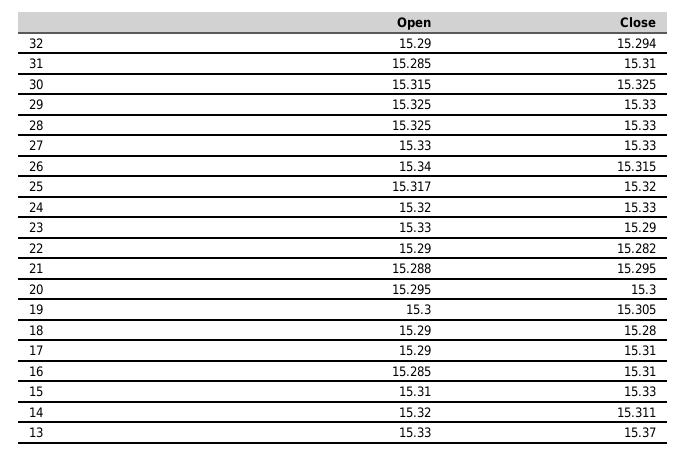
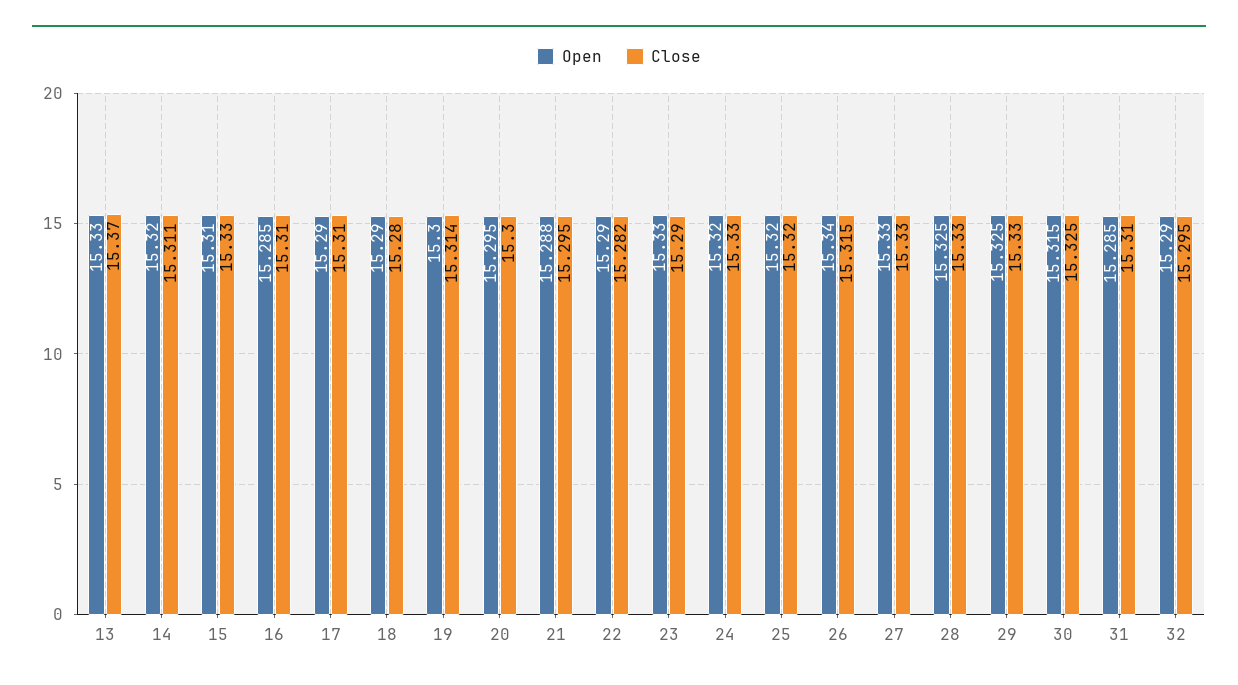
Close, 32: 15.294 -> 15.295
Open, 25: 15.317 -> 15.32
Close, 19: 15.305 -> 15.314

